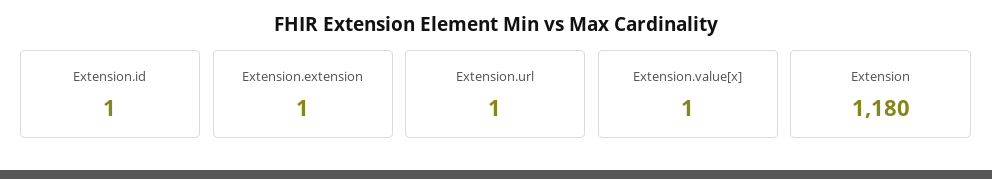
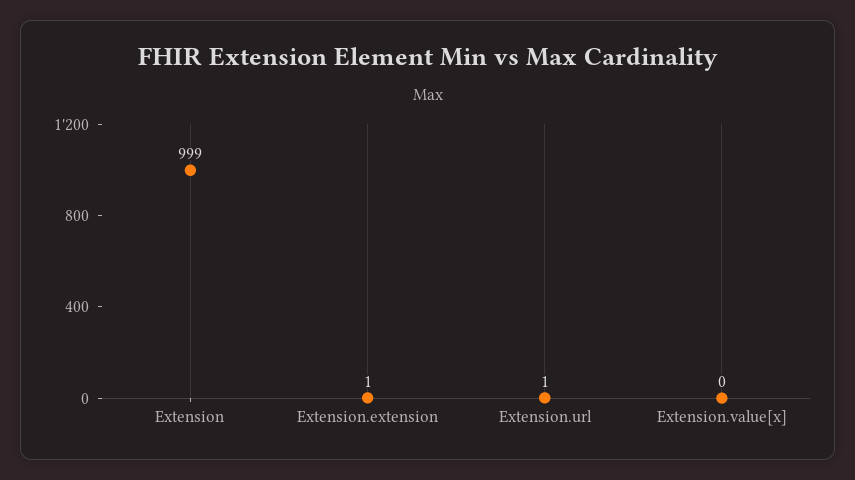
Extension.id: 1 -> none
Extension.value[x]: 1 -> 0
Extension: 1180 -> 999

